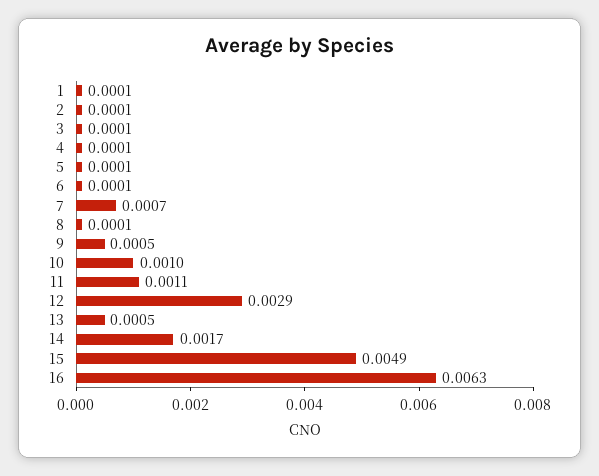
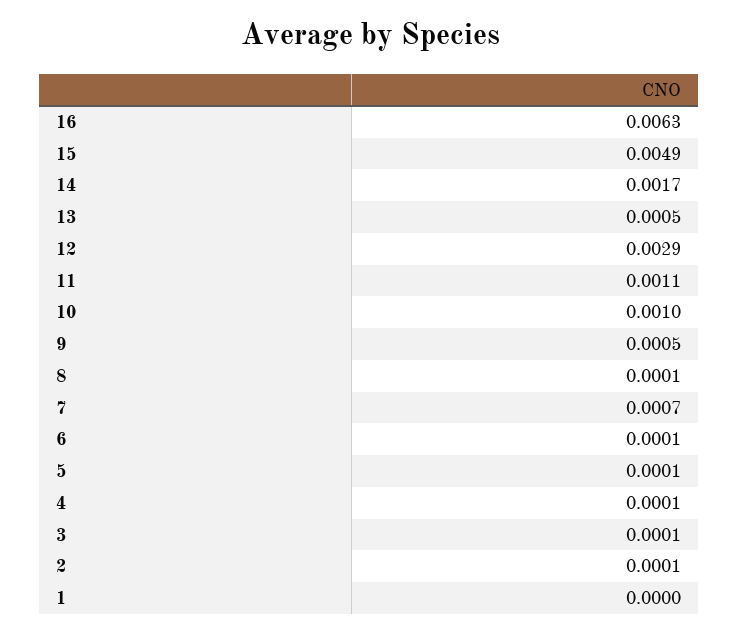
1: 0.0001 -> 0

